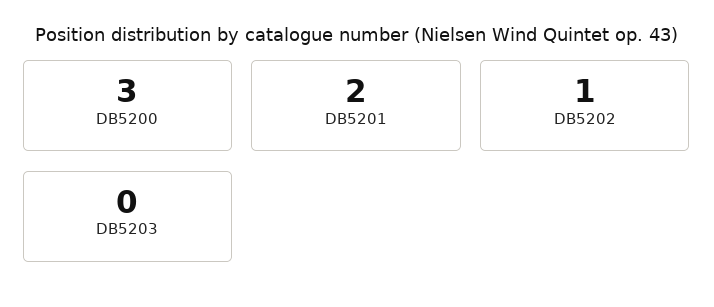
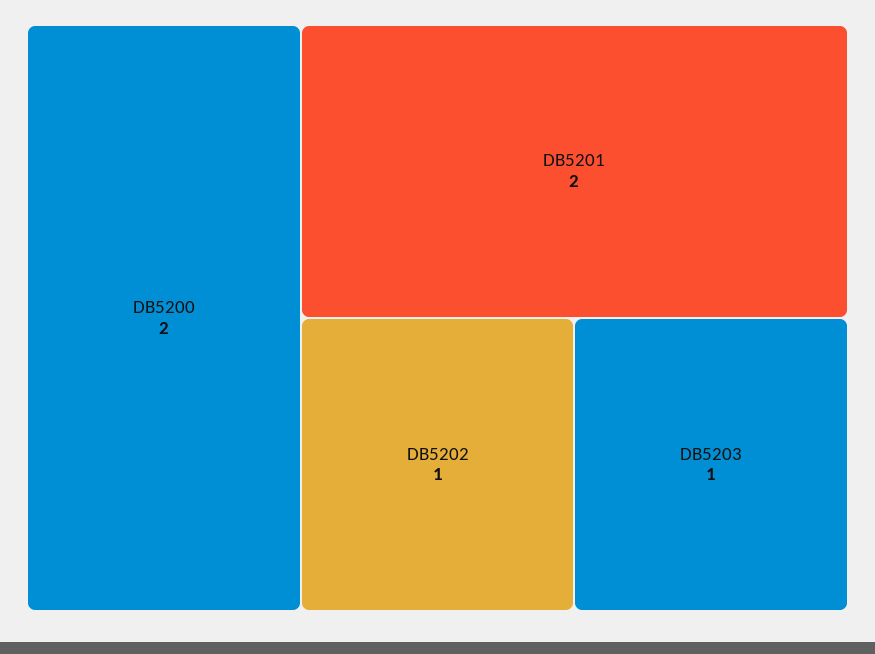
DB5200: 3 -> 2
DB5203: 0 -> 1

